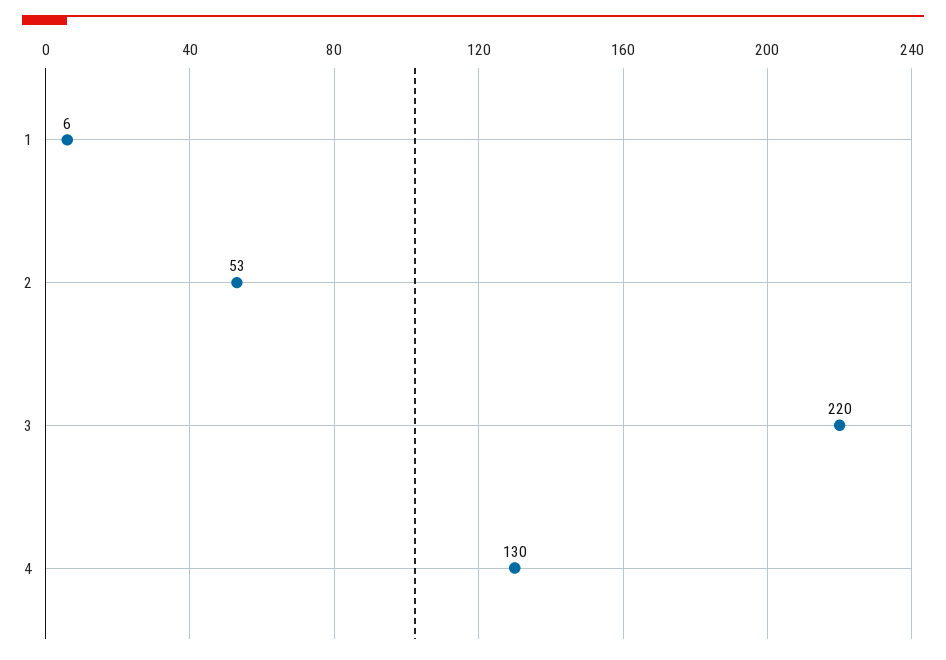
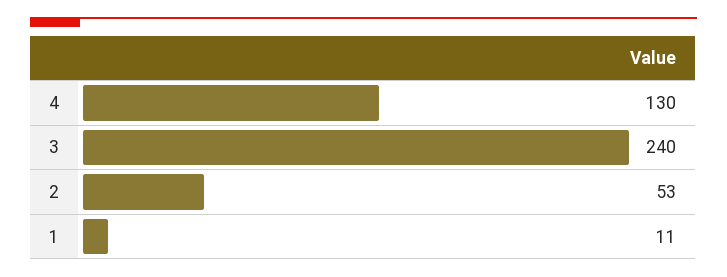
1: 6 -> 11
3: 220 -> 240

